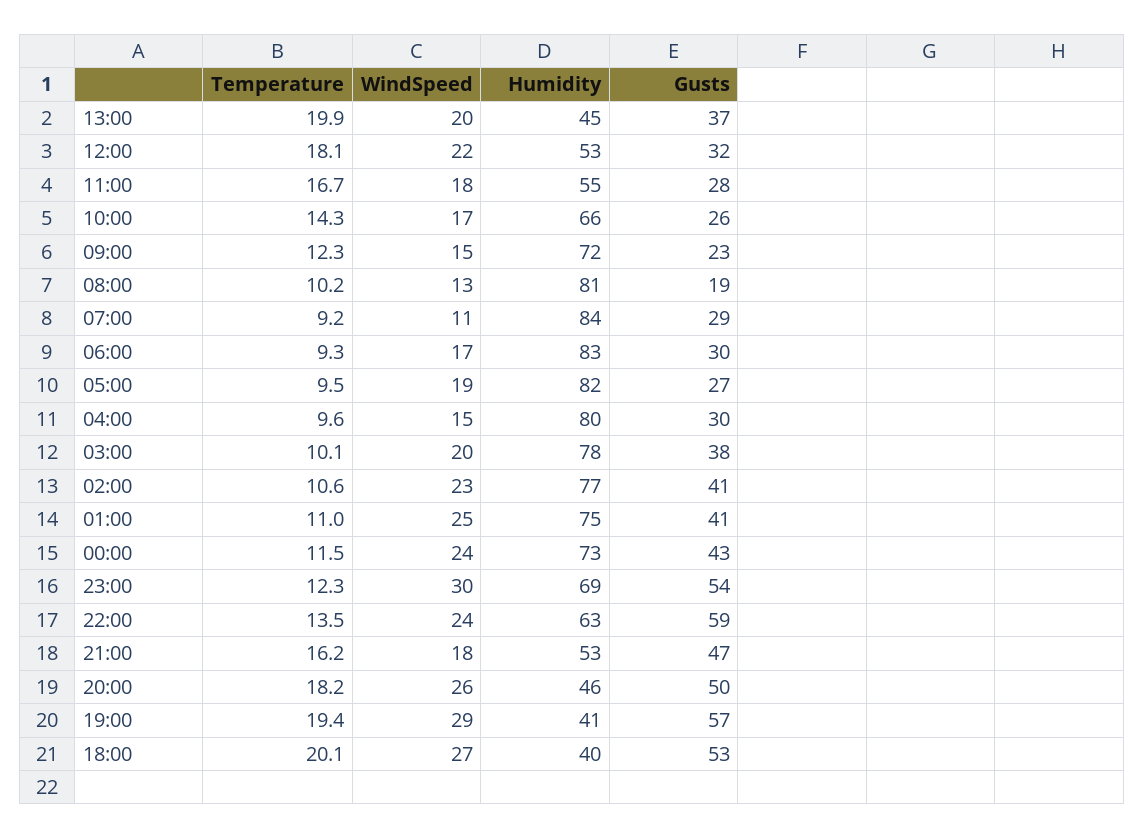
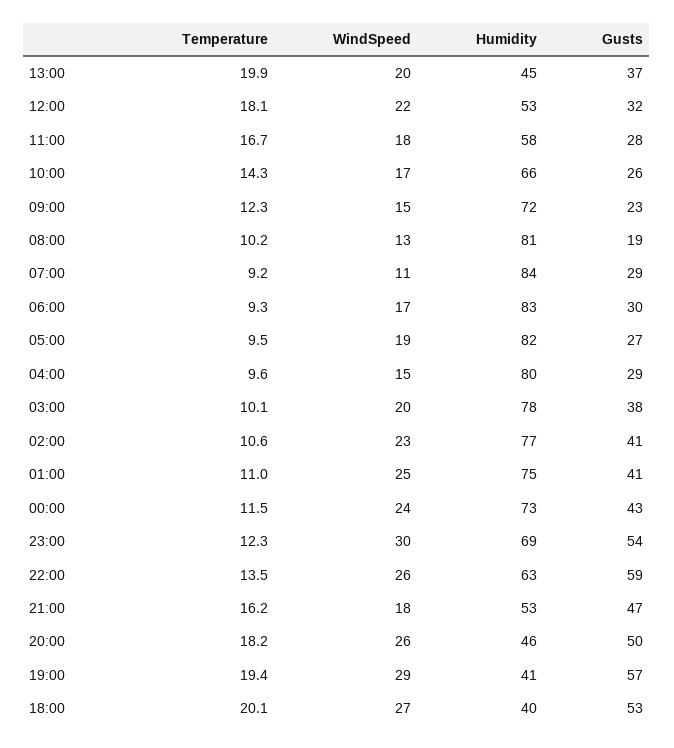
Humidity, 11:00: 55 -> 58
Gusts, 04:00: 30 -> 29
WindSpeed, 22:00: 24 -> 26

